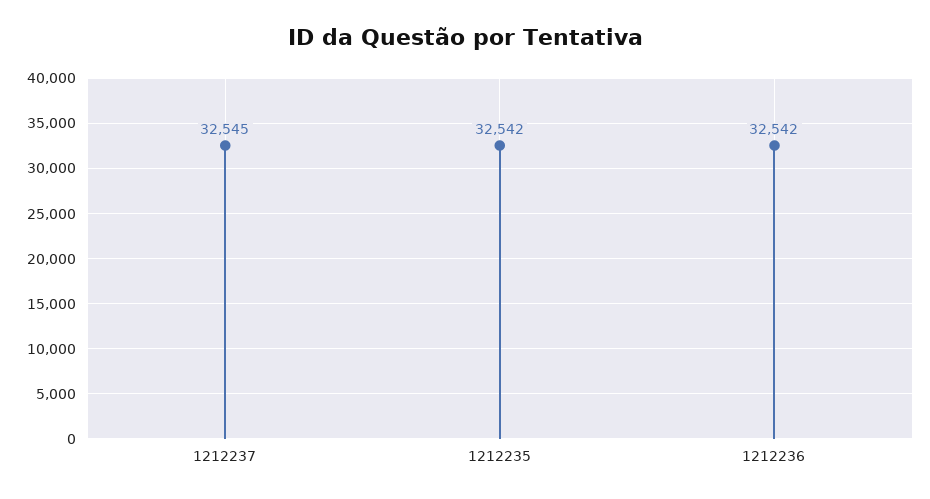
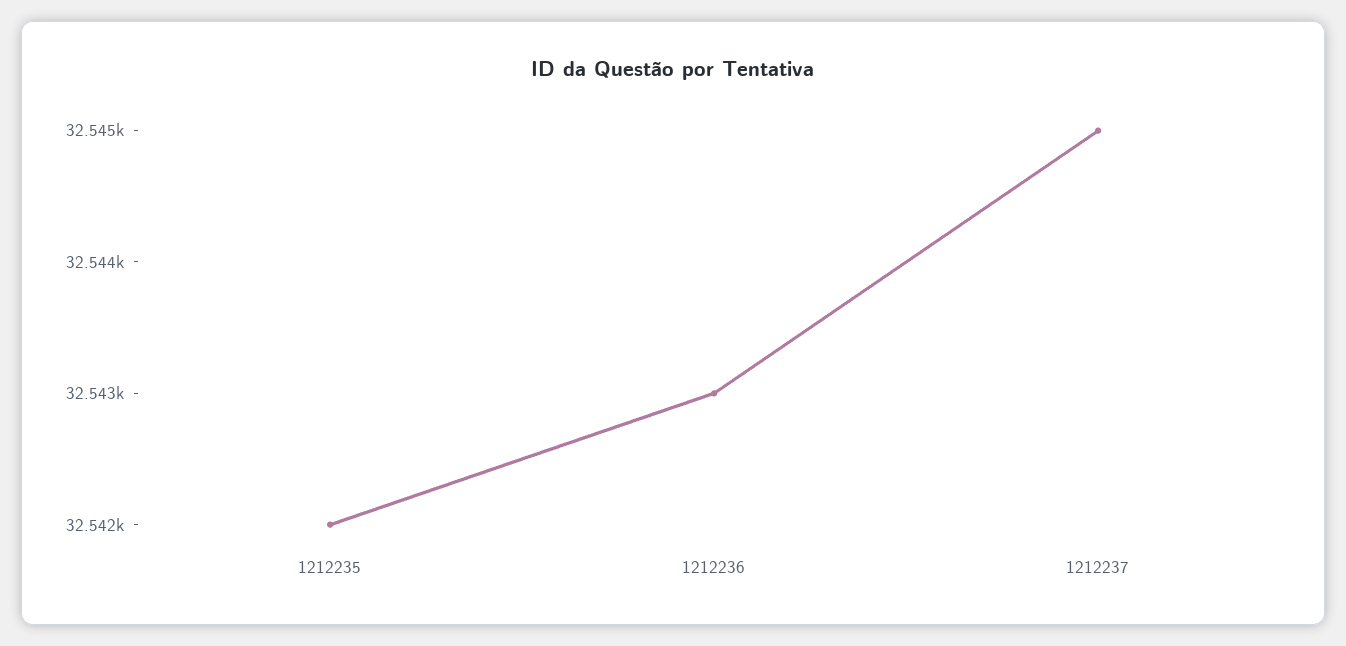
1212236: 32542 -> 32543

